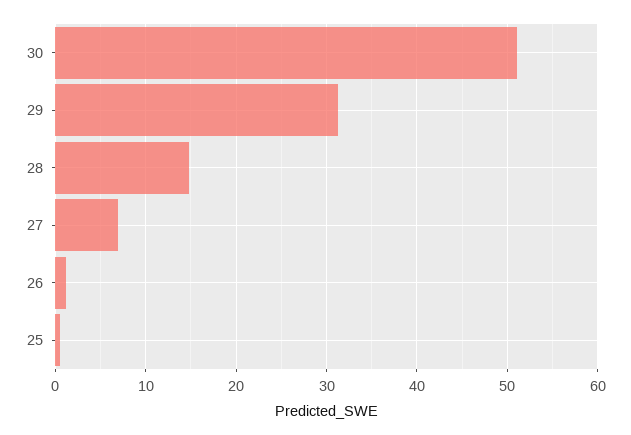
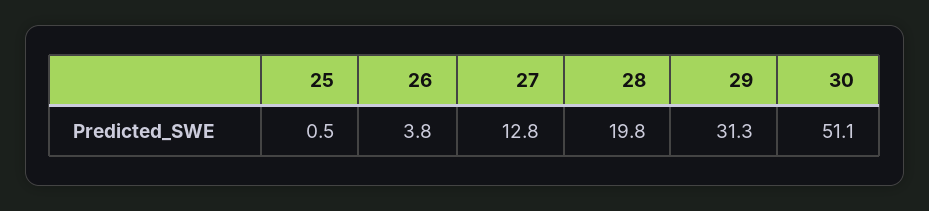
28: 15 -> 19.8
27: 7 -> 12.8
26: 1 -> 3.8

